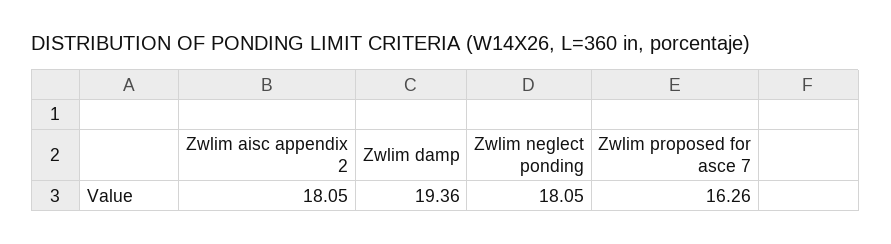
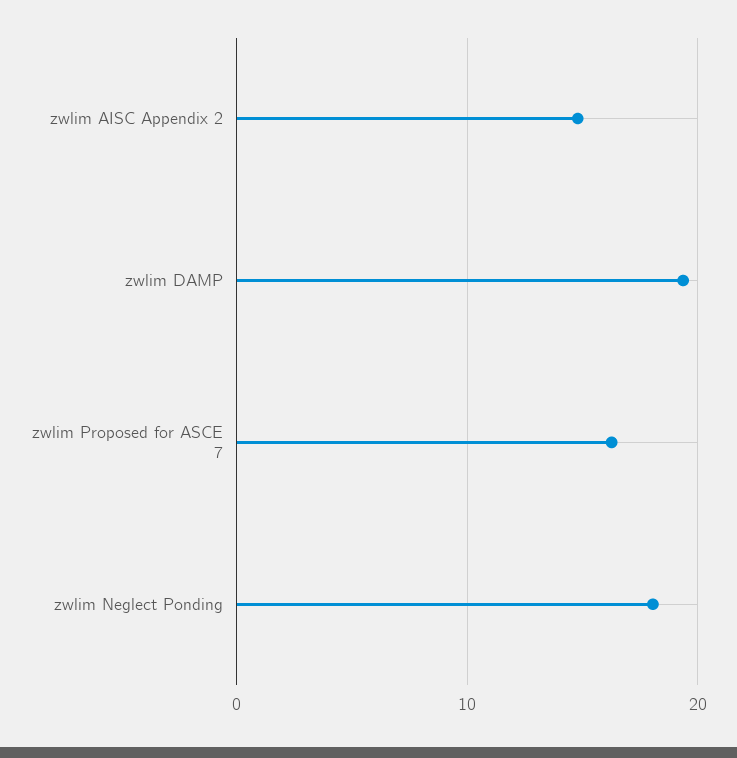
Zwlim aisc appendix 2: 18.05 -> 15

